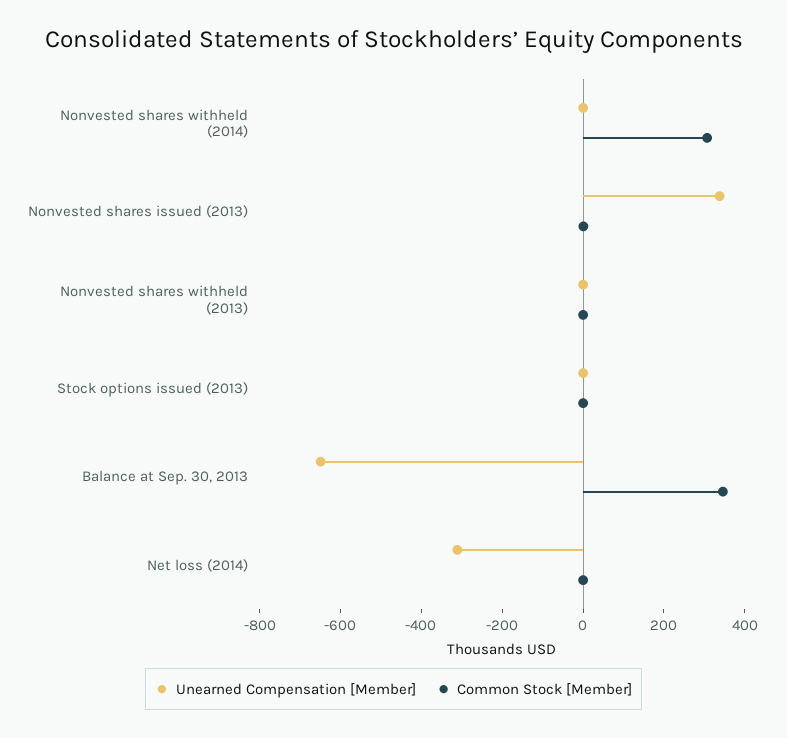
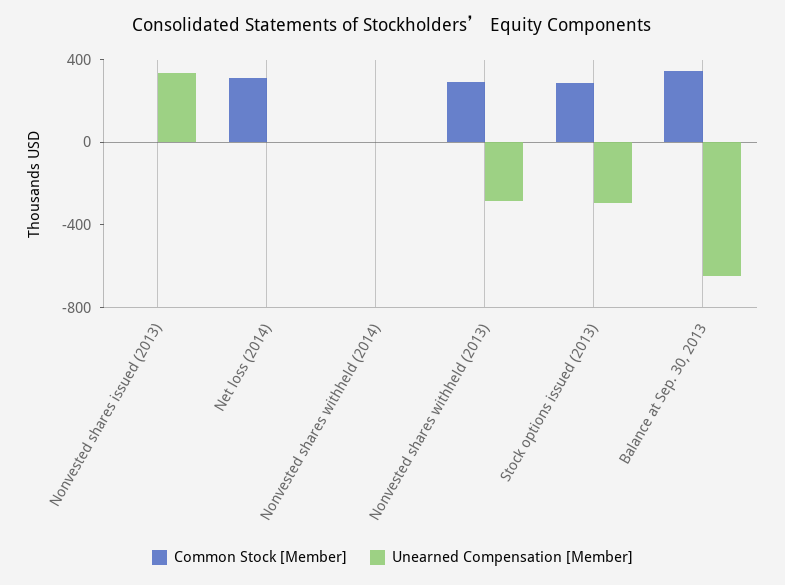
Common Stock [Member], Nonvested shares withheld (2014): 300 -> 0
Unearned Compensation [Member], Nonvested shares withheld (2013): 0 -> -300
Common Stock [Member], Nonvested shares withheld (2013): 0 -> 300
Unearned Compensation [Member], Stock options issued (2013): 0 -> -300
Common Stock [Member], Stock options issued (2013): 0 -> 300
Unearned Compensation [Member], Net loss (2014): -300 -> 0
Common Stock [Member], Net loss (2014): 0 -> 300

